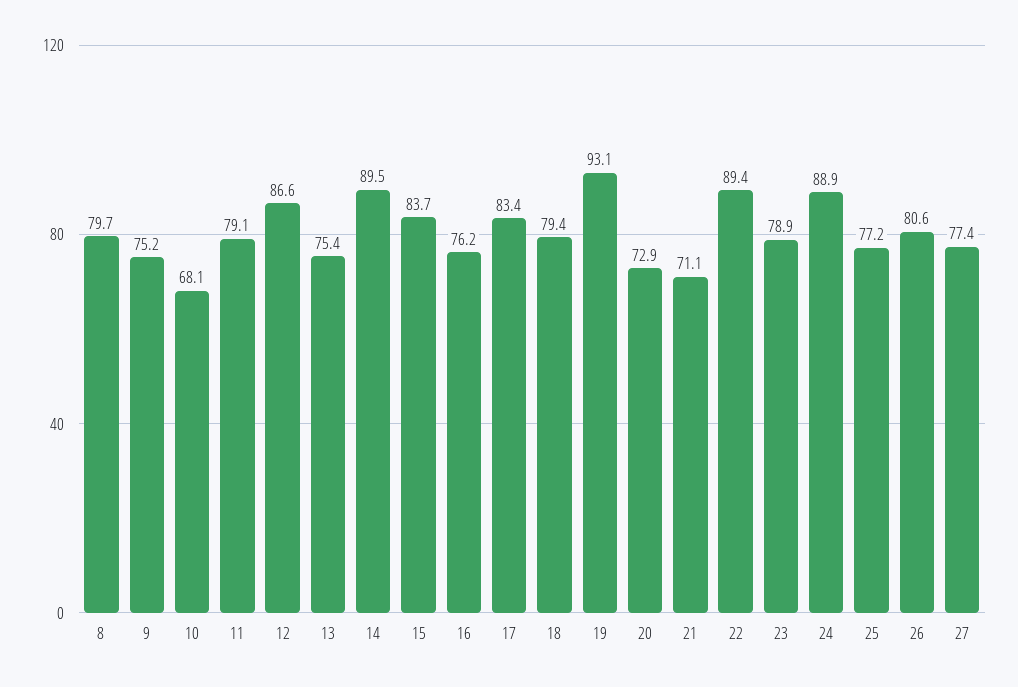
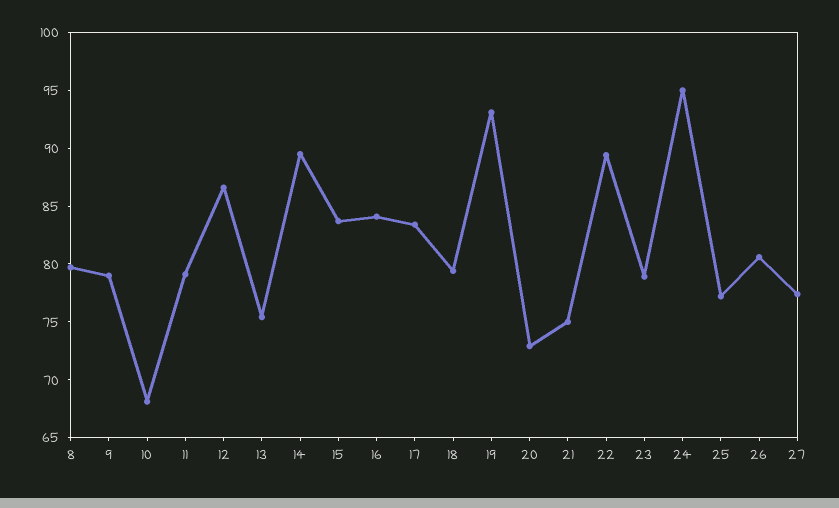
9: 75.2 -> 79
16: 76.2 -> 84
21: 71.1 -> 75
24: 88.9 -> 95

